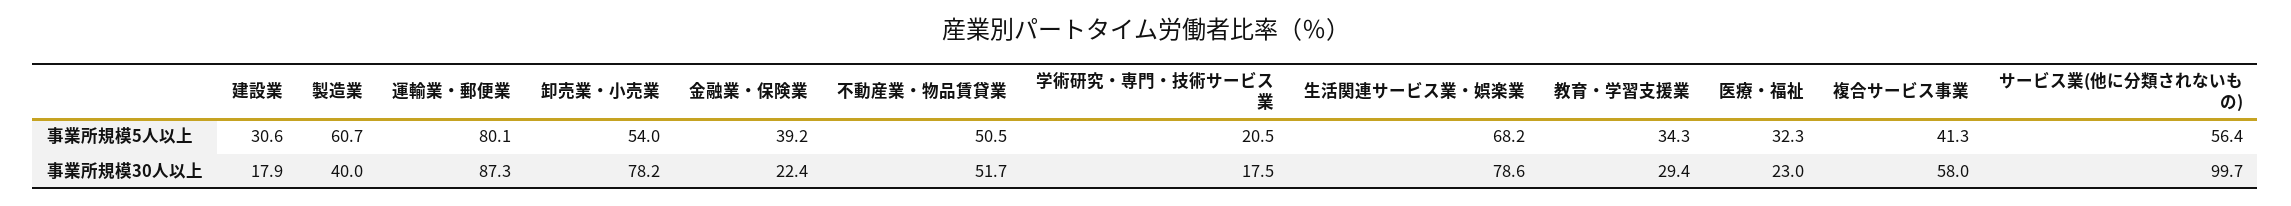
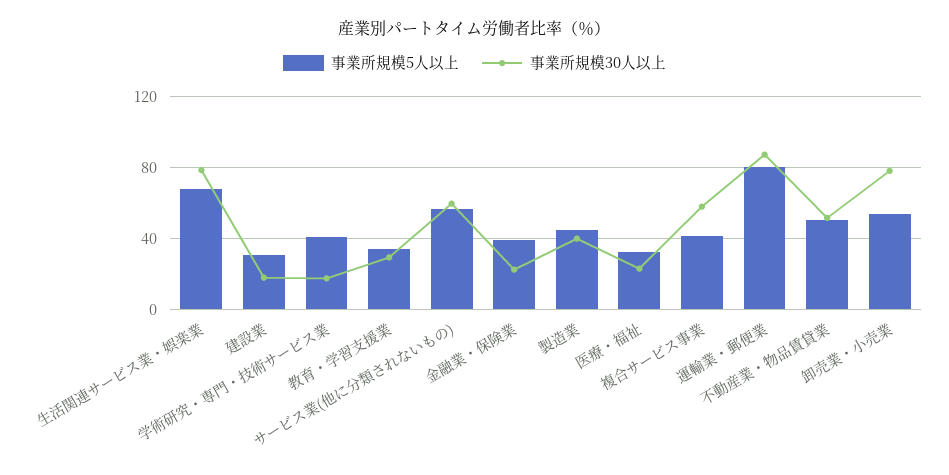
事業所規模5人以上, 製造業: 60.7 -> 45
事業所規模5人以上, 学術研究・専門・技術サービス業: 20.5 -> 40
事業所規模30人以上, サービス業(他に分類されないもの): 99.7 -> 60

